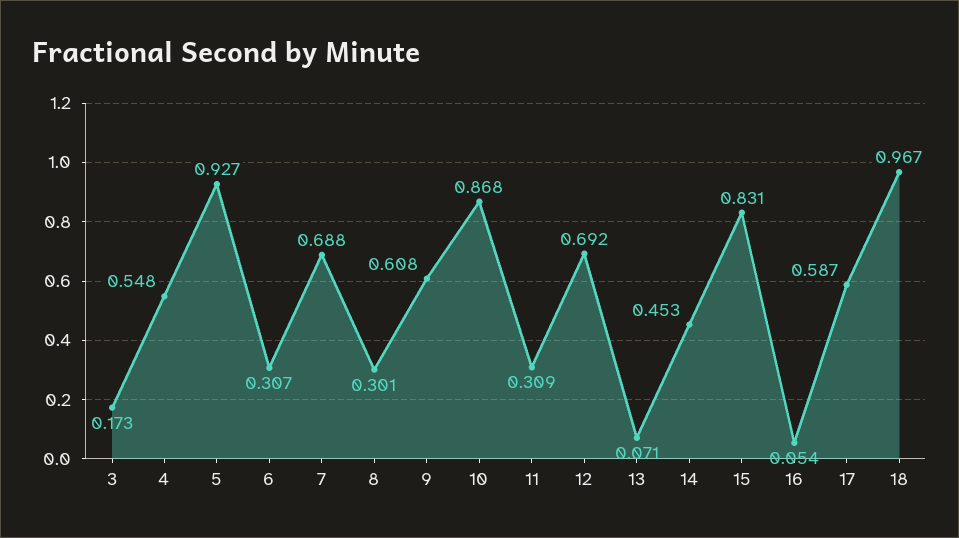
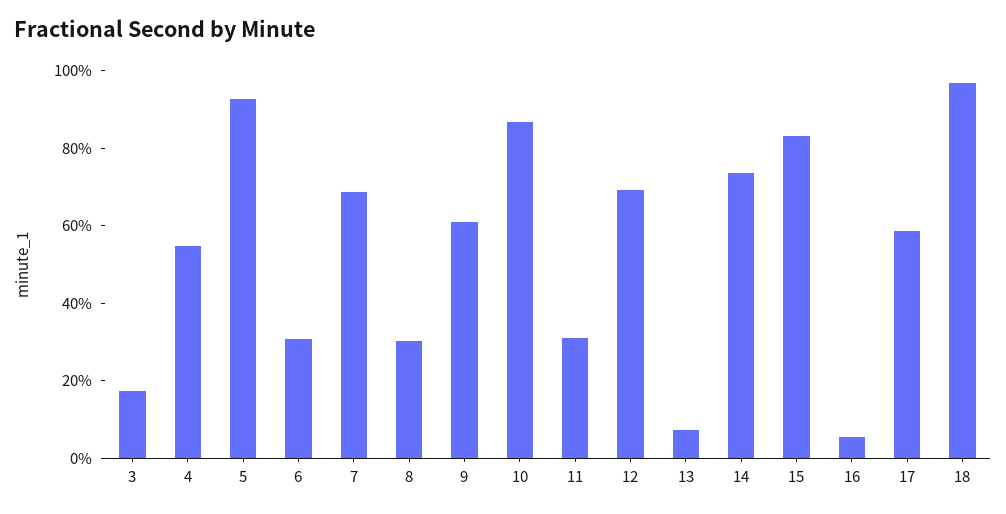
14: 0.453 -> 0.75

